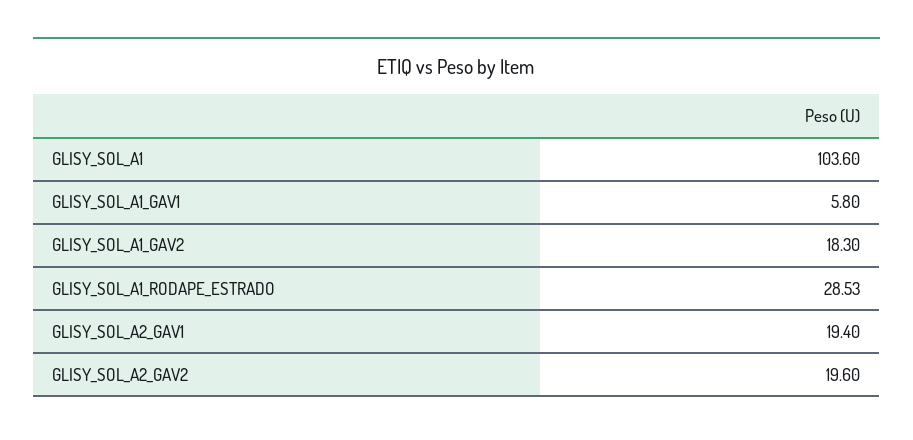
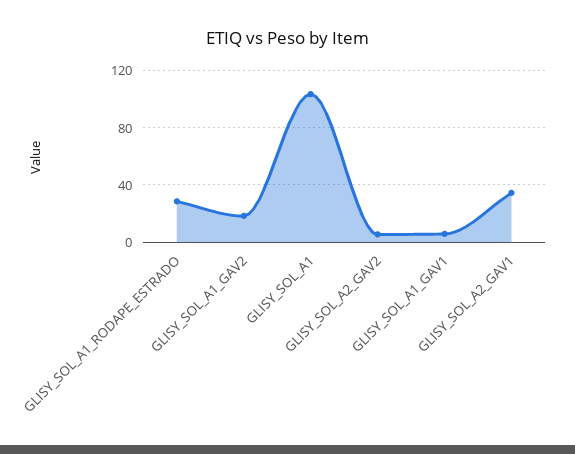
GLISY_SOL_A2_GAV1: 19.4 -> 35
GLISY_SOL_A2_GAV2: 19.6 -> 5

